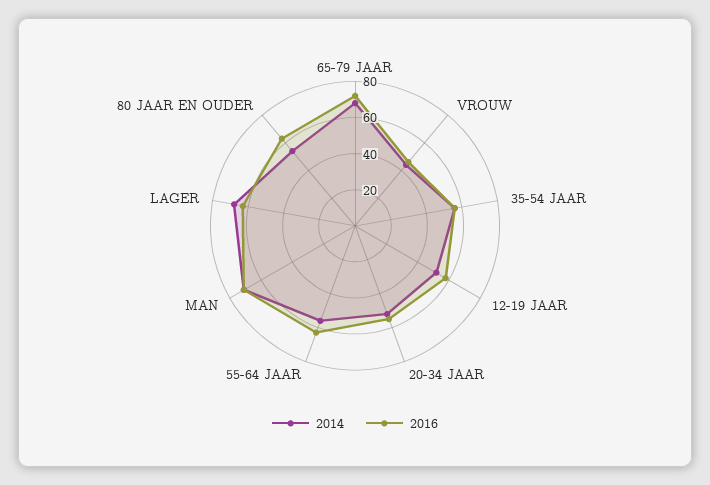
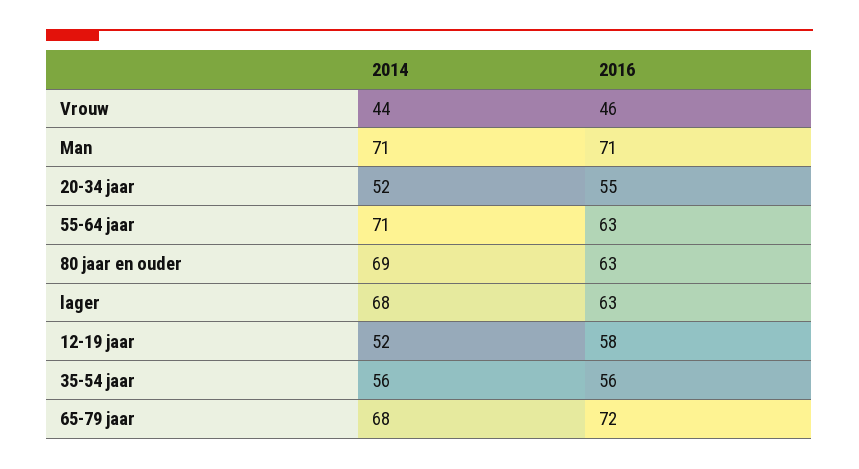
2014, 55-64 JAAR: 55 -> 71
2014, 80 JAAR EN OUDER: 55 -> 69

